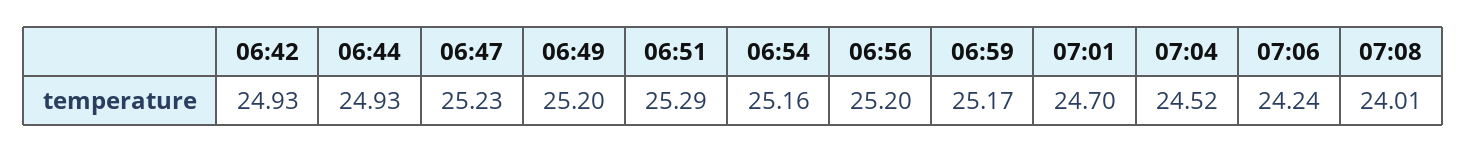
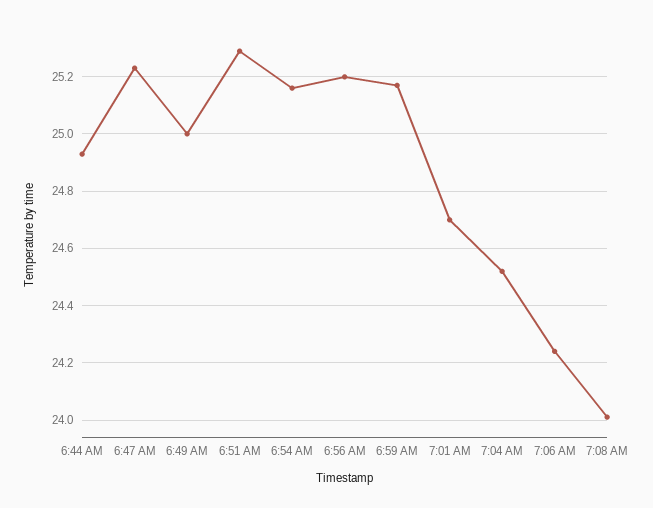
06:42: 24.93 -> none
06:49: 25.2 -> 25

